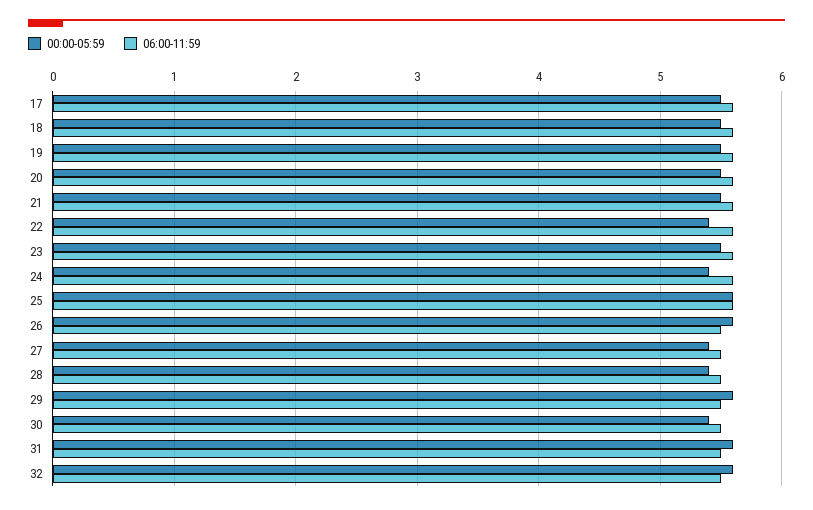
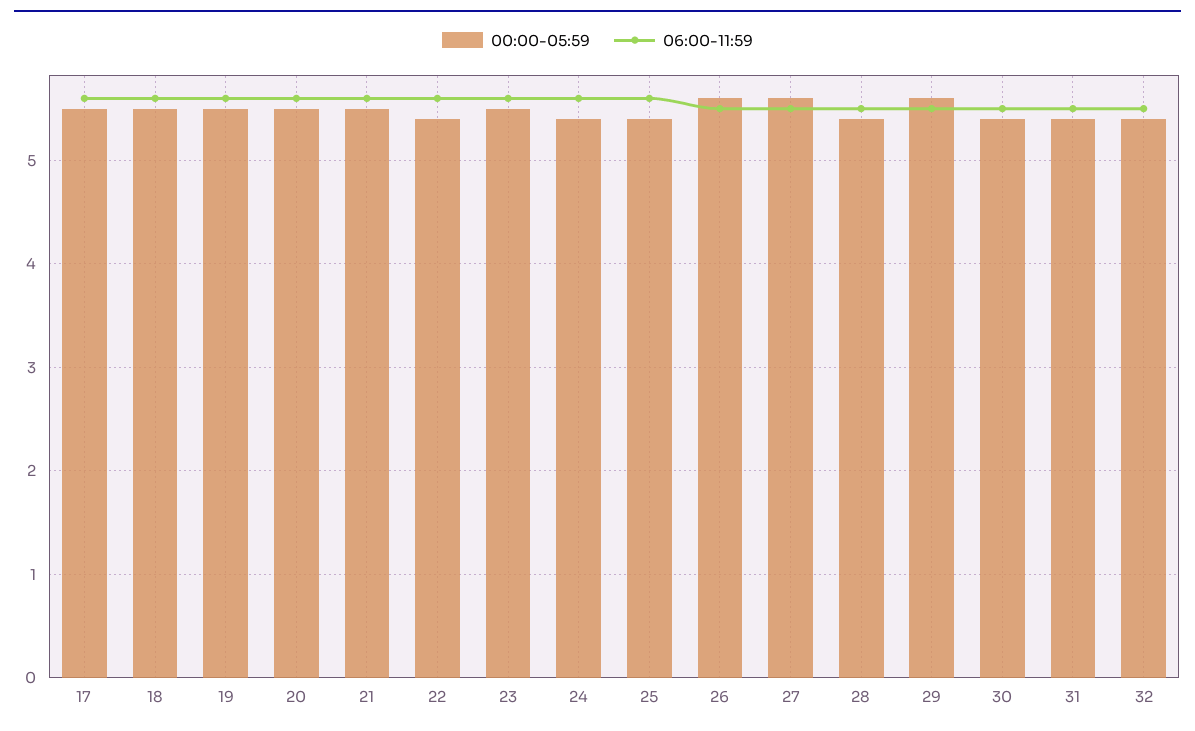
00:00-05:59, 25: 5.6 -> 5.4
00:00-05:59, 27: 5.4 -> 5.6
00:00-05:59, 31: 5.6 -> 5.4
00:00-05:59, 32: 5.6 -> 5.4

